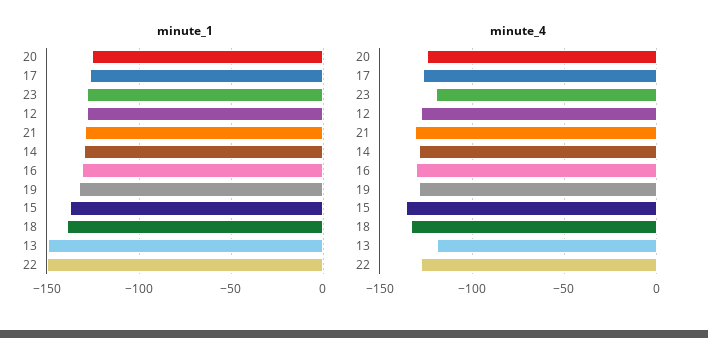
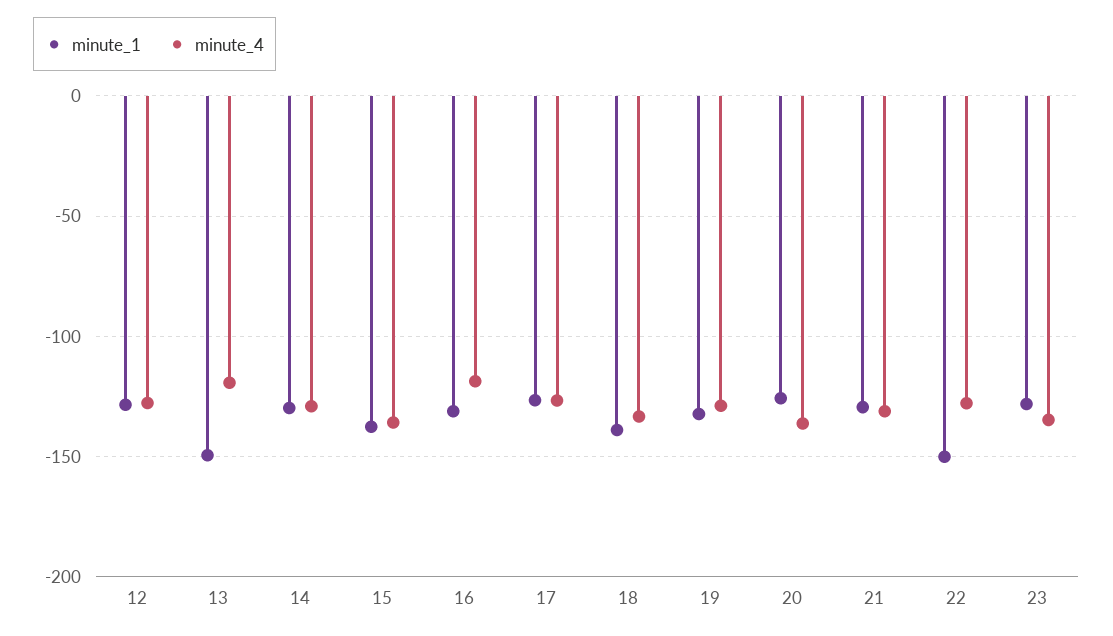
minute_4, 20: -125 -> -135
minute_4, 23: -120 -> -135
minute_4, 16: -130 -> -120

